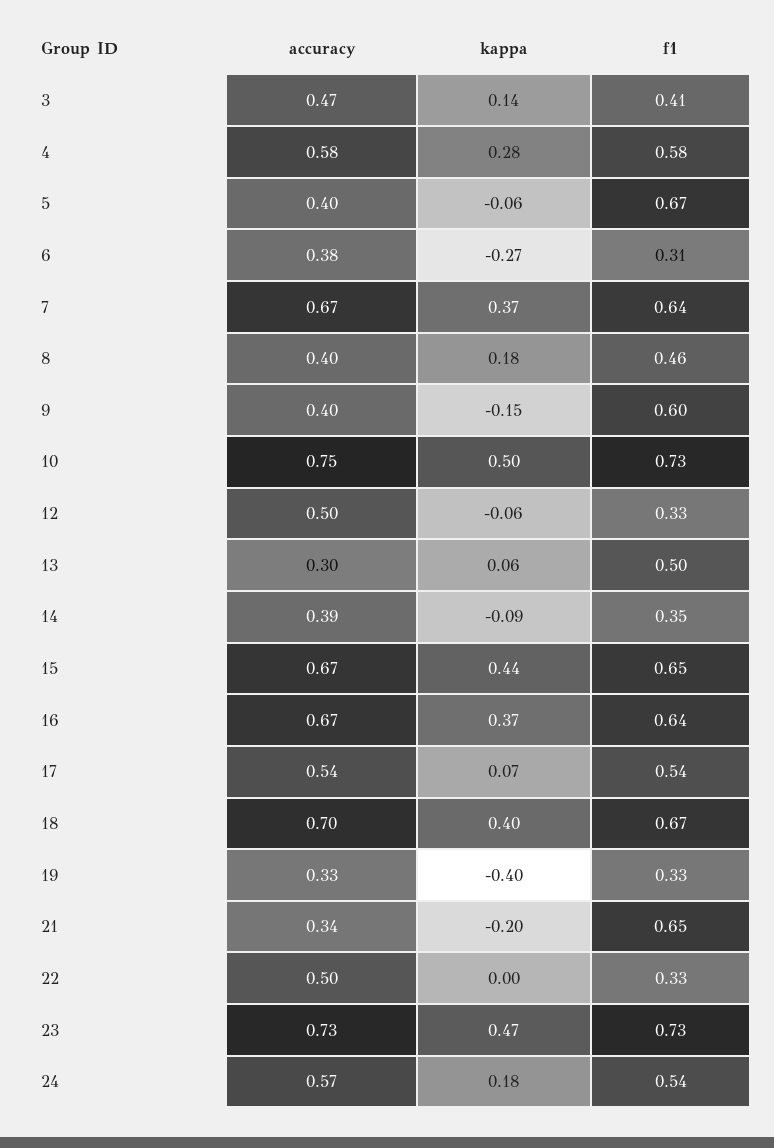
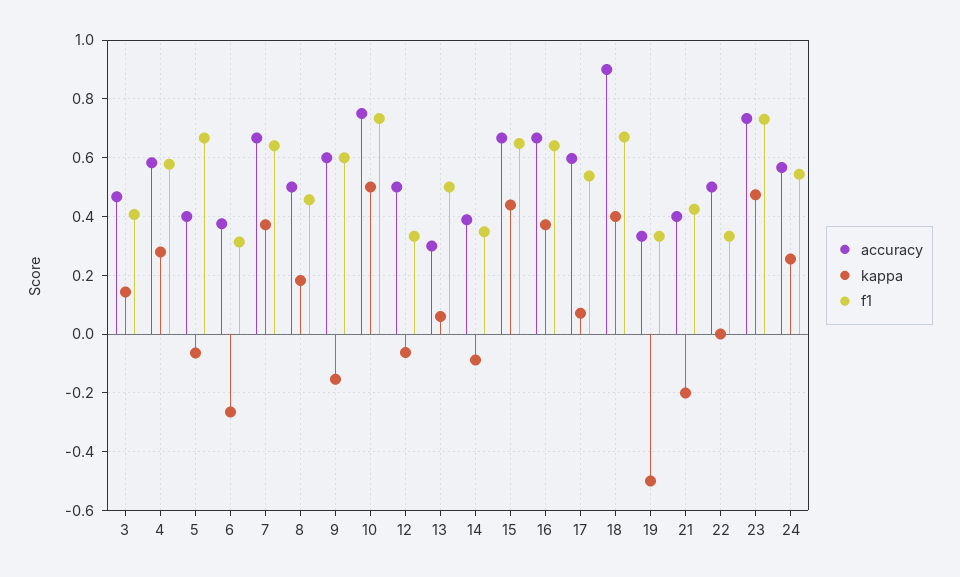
accuracy, 8: 0.4 -> 0.5
accuracy, 9: 0.4 -> 0.6
accuracy, 17: 0.54 -> 0.6
accuracy, 18: 0.7 -> 0.9
kappa, 19: -0.4 -> -0.5
accuracy, 21: 0.34 -> 0.4
f1, 21: 0.65 -> 0.425
kappa, 24: 0.18 -> 0.25

